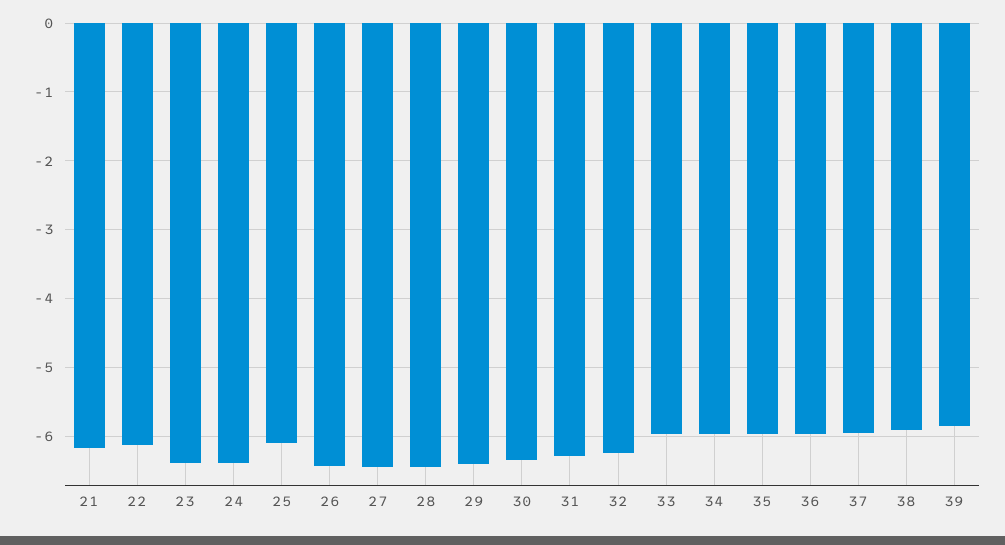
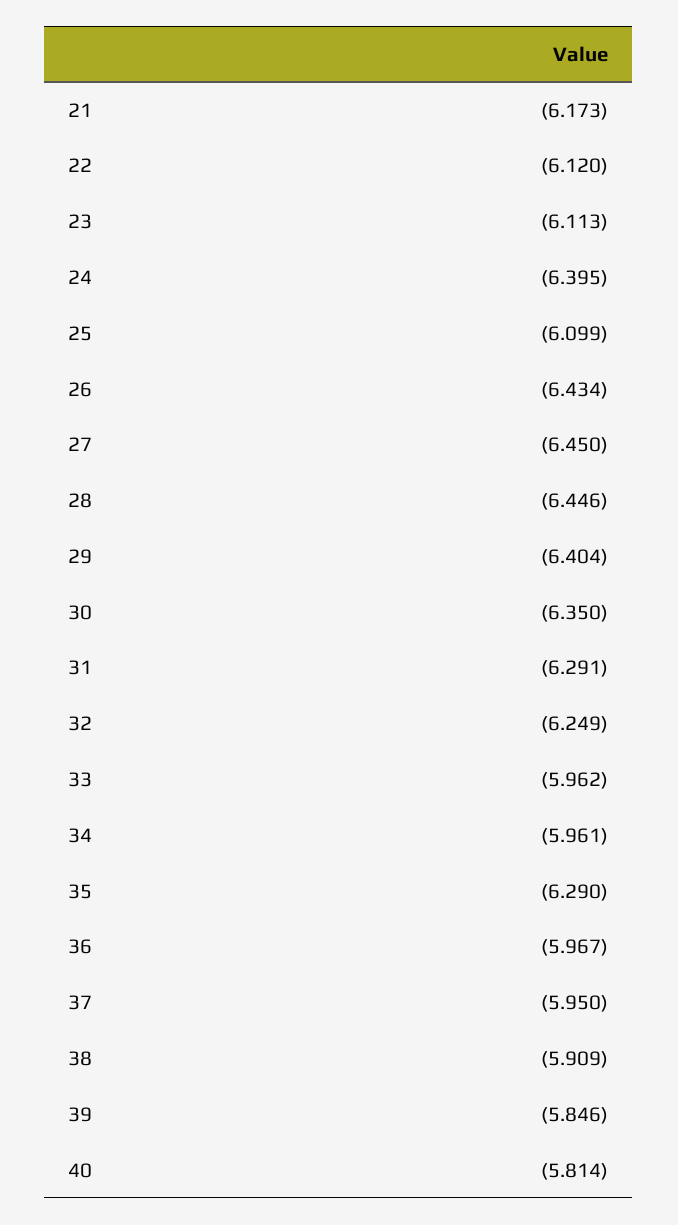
23: -6.4 -> -6.113
35: -6 -> -6.29
40: none -> -5.814

